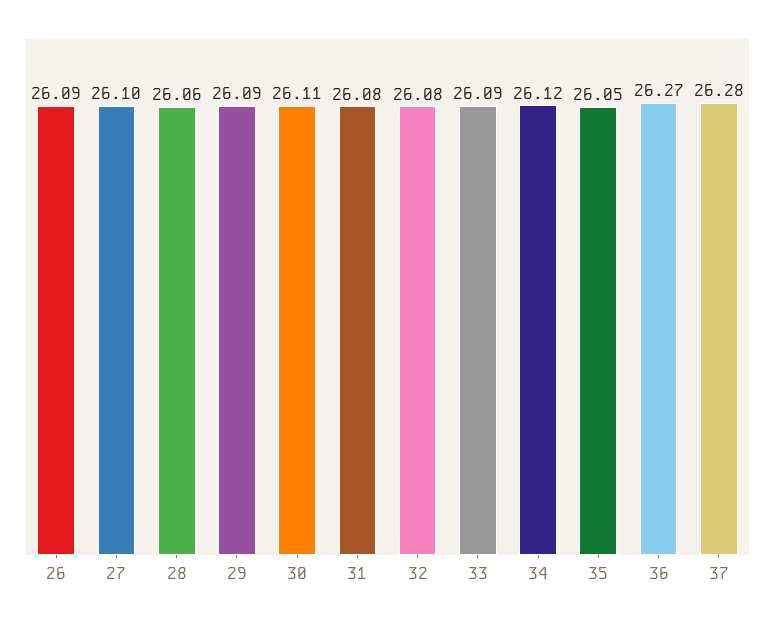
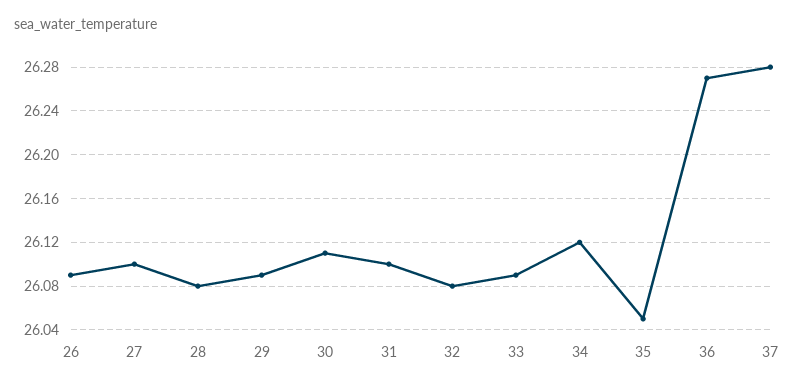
28: 26.06 -> 26.08
31: 26.08 -> 26.1

